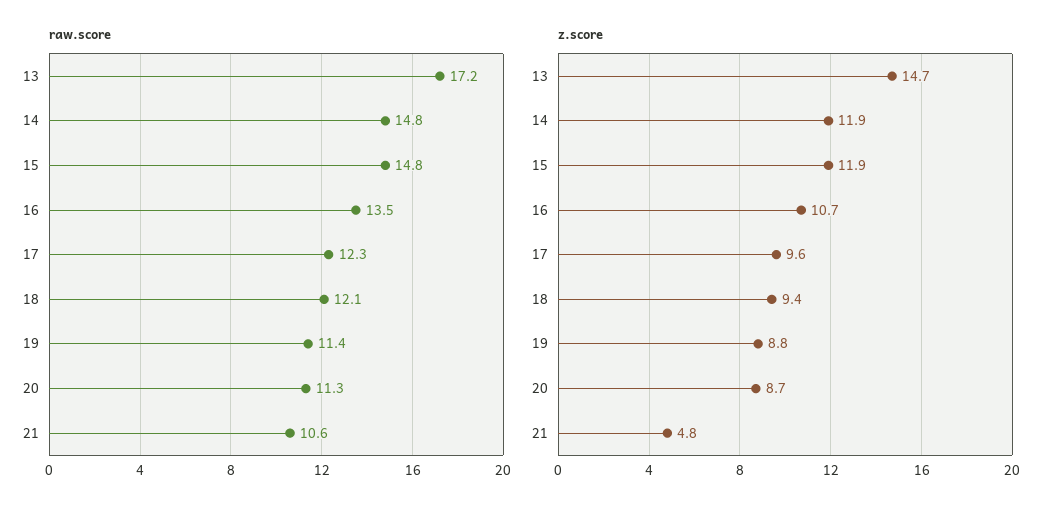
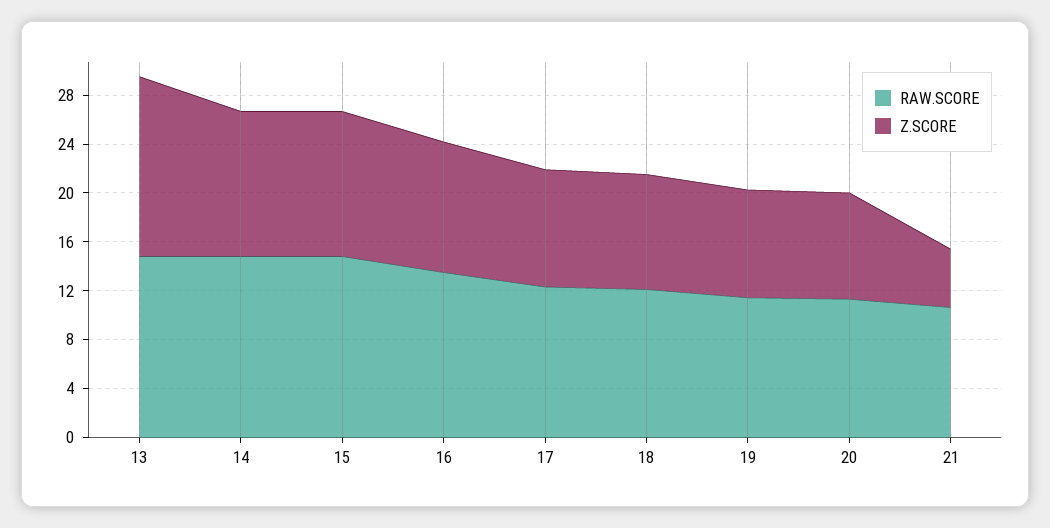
raw.score, 13: 17.2 -> 15

